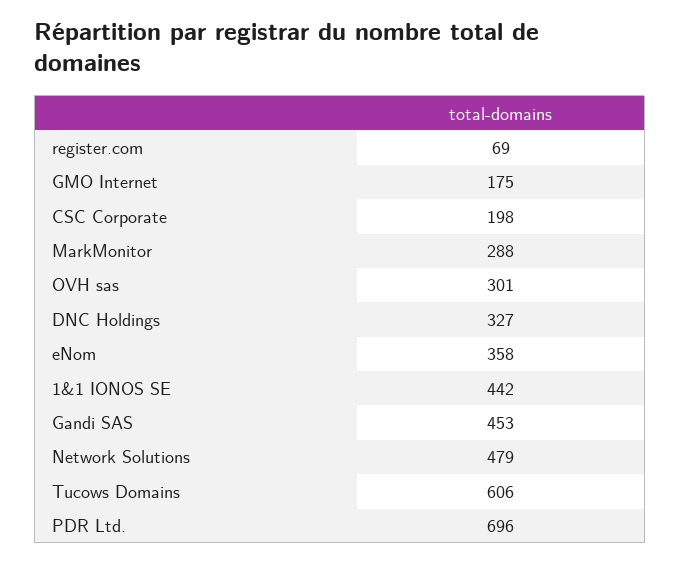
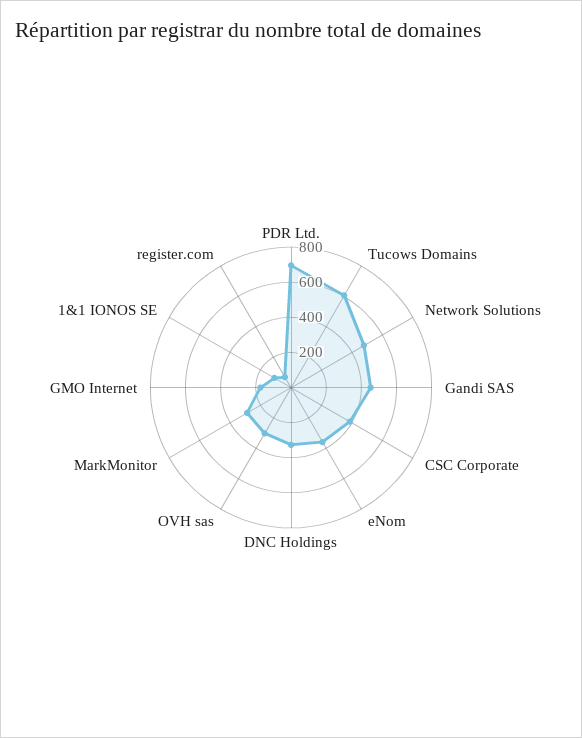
CSC Corporate: 198 -> 400
1&1 IONOS SE: 442 -> 100

